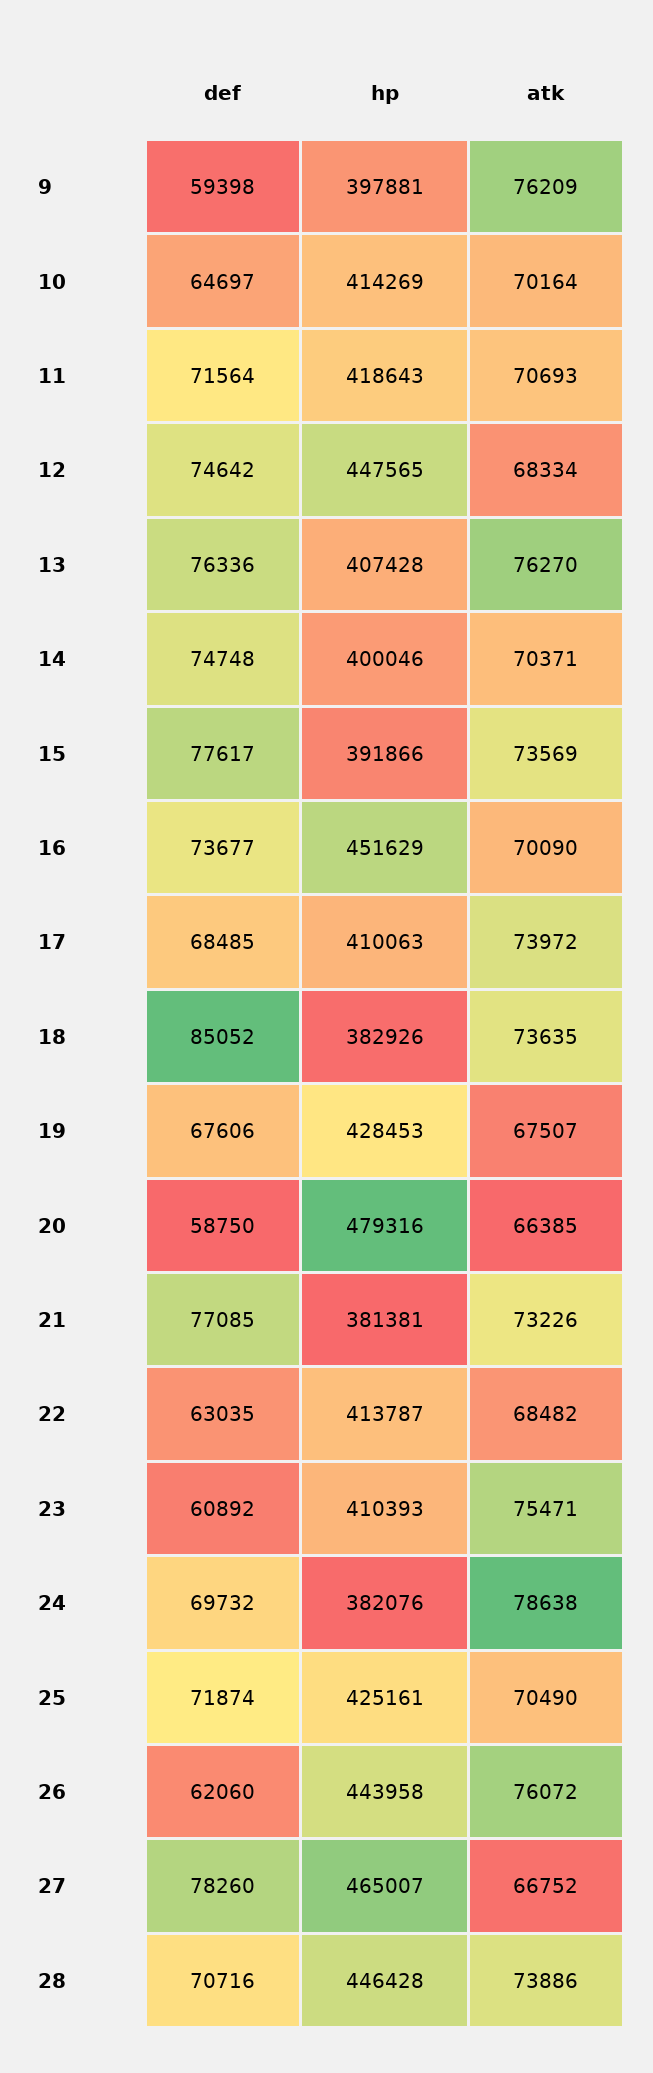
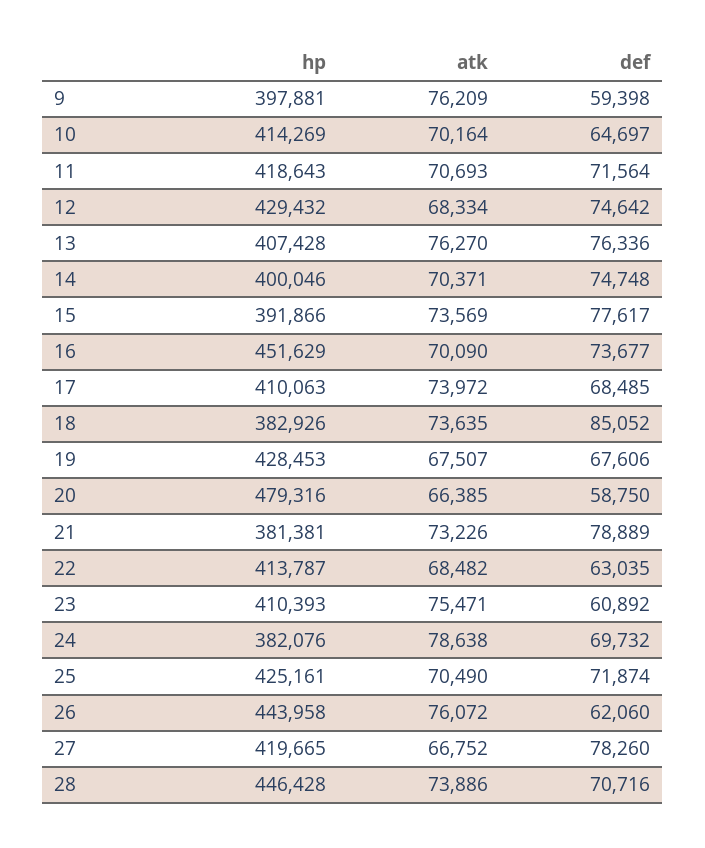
hp, 12: 447565 -> 429432
def, 21: 77085 -> 78889
hp, 27: 465007 -> 419665

